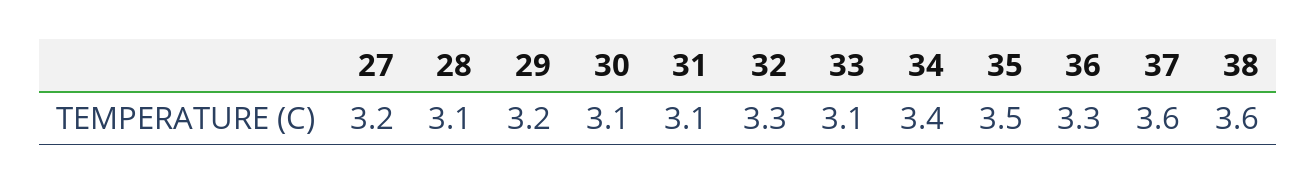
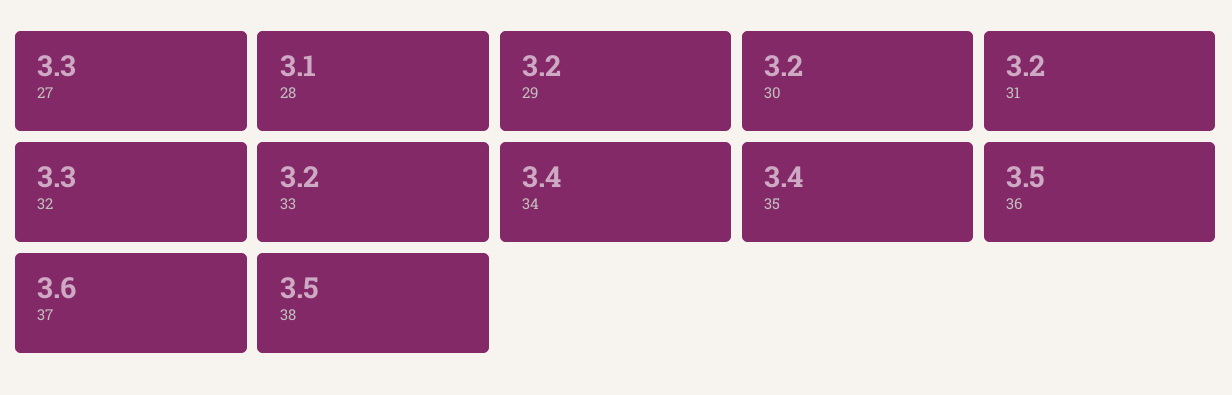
27: 3.2 -> 3.3
30: 3.1 -> 3.2
31: 3.1 -> 3.2
33: 3.1 -> 3.2
35: 3.5 -> 3.4
36: 3.3 -> 3.5
38: 3.6 -> 3.5

